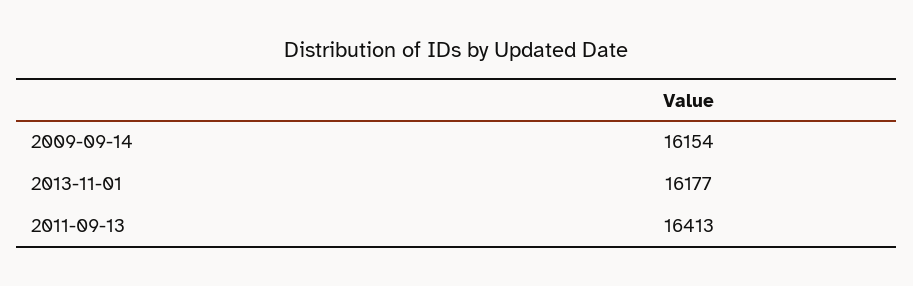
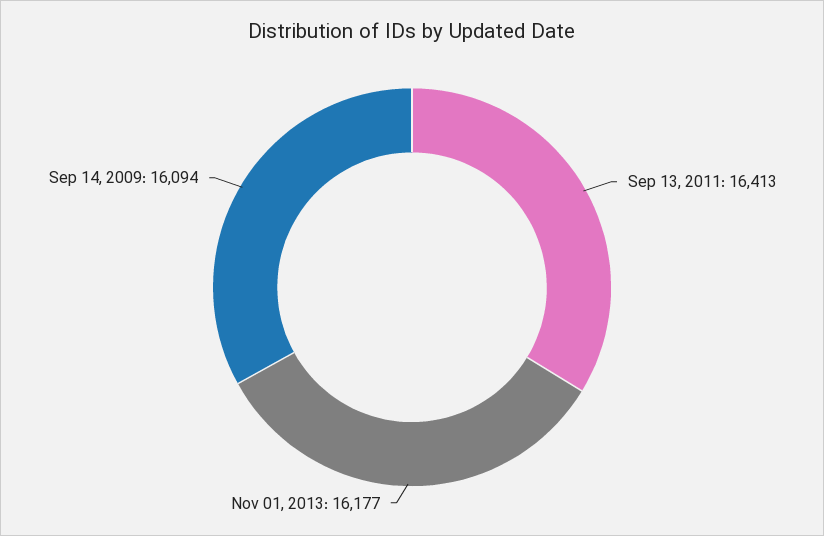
2009-09-14: 16154 -> 16094

